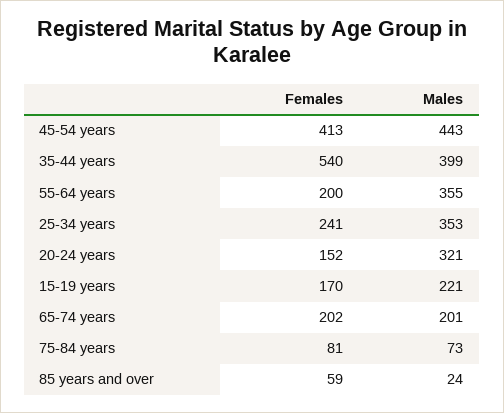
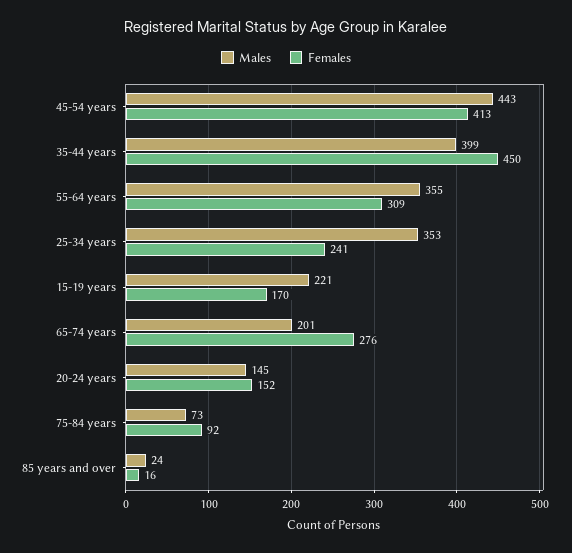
Females, 35-44 years: 540 -> 450
Females, 55-64 years: 200 -> 309
Males, 20-24 years: 321 -> 145
Females, 65-74 years: 202 -> 276
Females, 75-84 years: 81 -> 92
Females, 85 years and over: 59 -> 16

